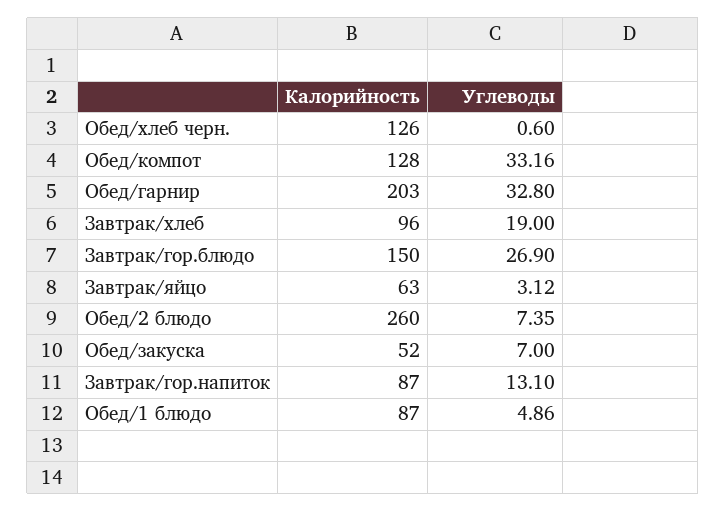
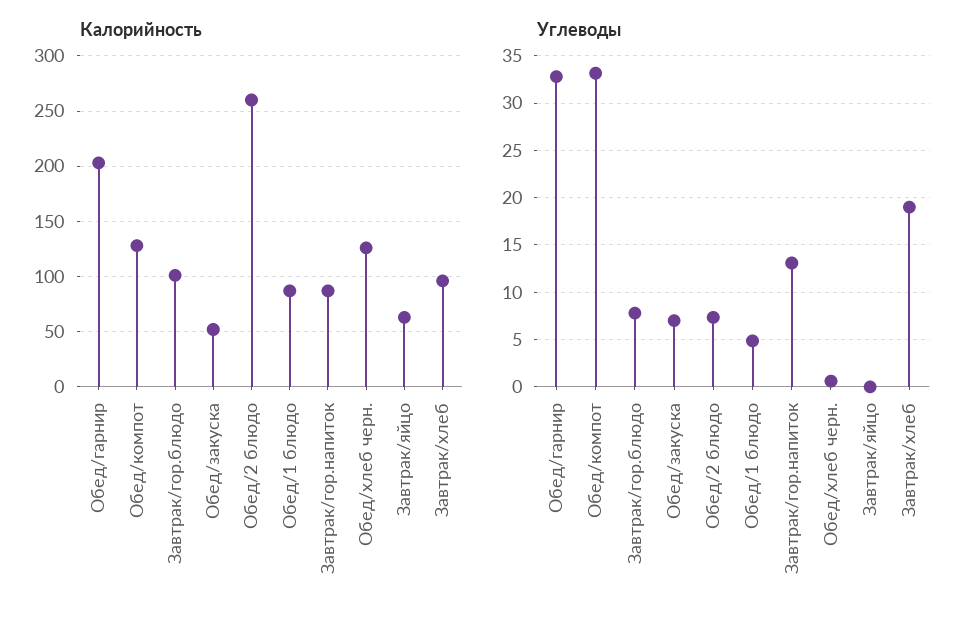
Калорийность, Завтрак/гор.блюдо: 150 -> 100
Углеводы, Завтрак/гор.блюдо: 26.9 -> 8
Углеводы, Завтрак/яйцо: 3.12 -> 0

